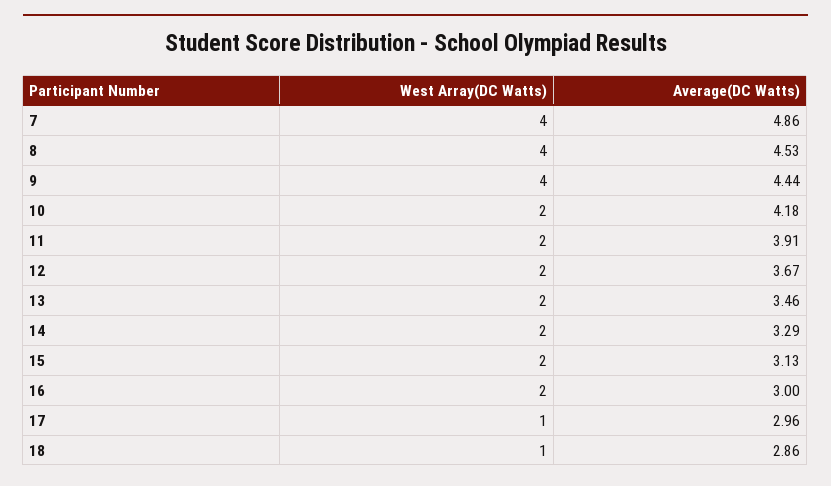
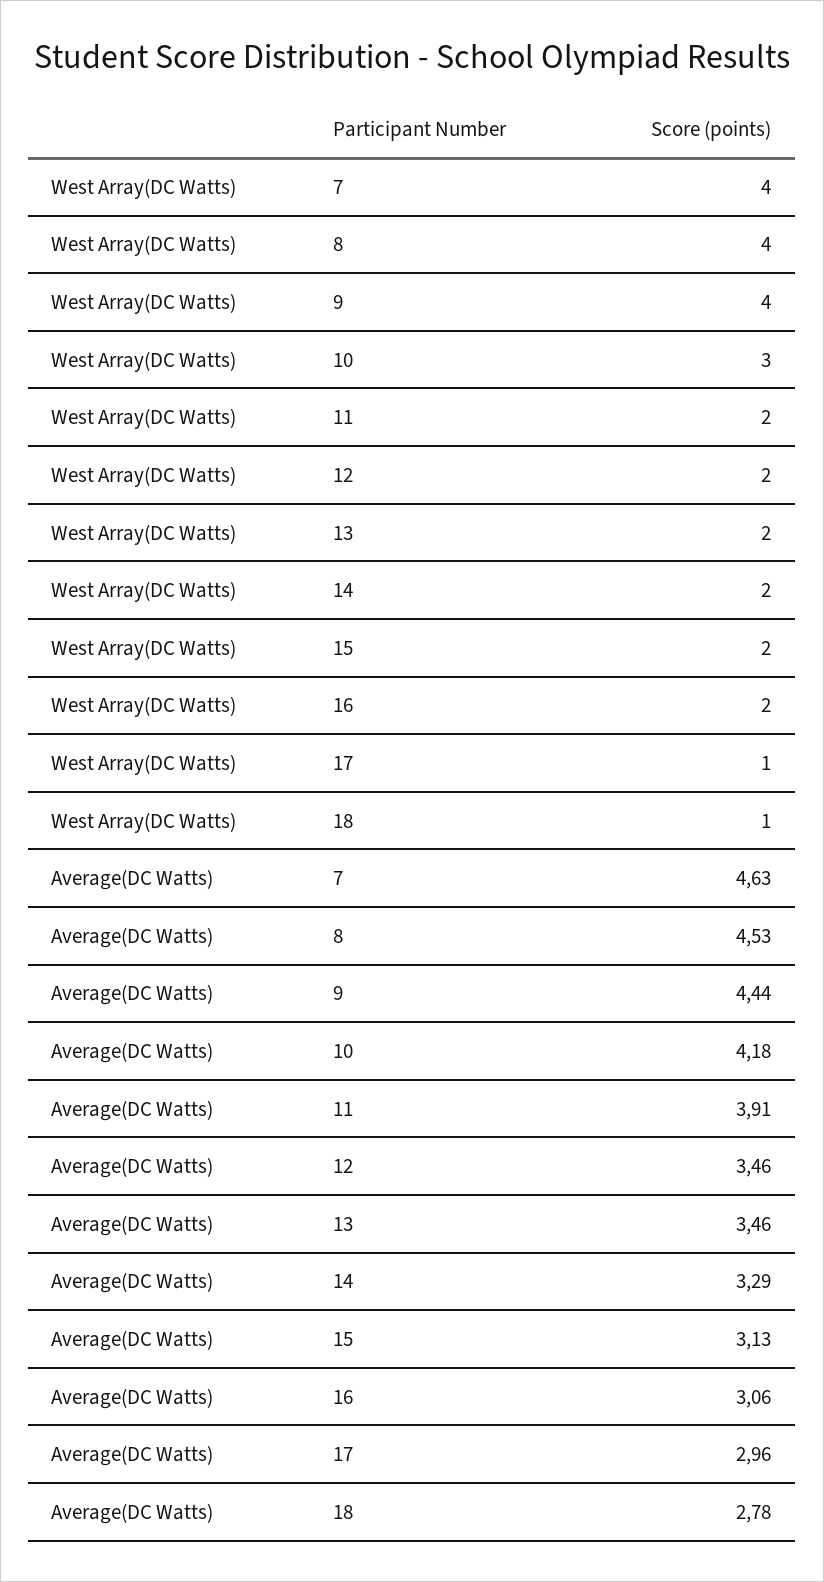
Average(DC Watts), 7: 4.86 -> 4.63
West Array(DC Watts), 10: 2 -> 3
Average(DC Watts), 12: 3.67 -> 3.46
Average(DC Watts), 16: 3 -> 3.06
Average(DC Watts), 18: 2.86 -> 2.78

